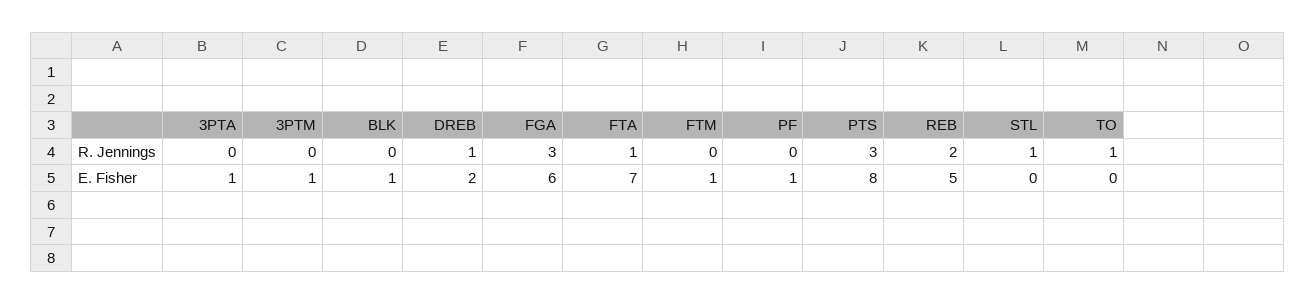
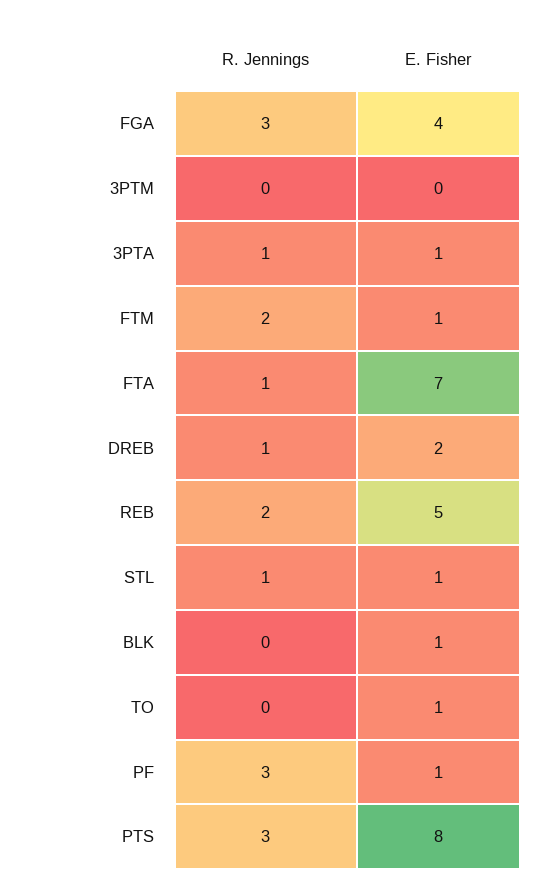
3PTA, R. Jennings: 0 -> 1
FTM, R. Jennings: 0 -> 2
PF, R. Jennings: 0 -> 3
TO, R. Jennings: 1 -> 0
3PTM, E. Fisher: 1 -> 0
FGA, E. Fisher: 6 -> 4
STL, E. Fisher: 0 -> 1
TO, E. Fisher: 0 -> 1

